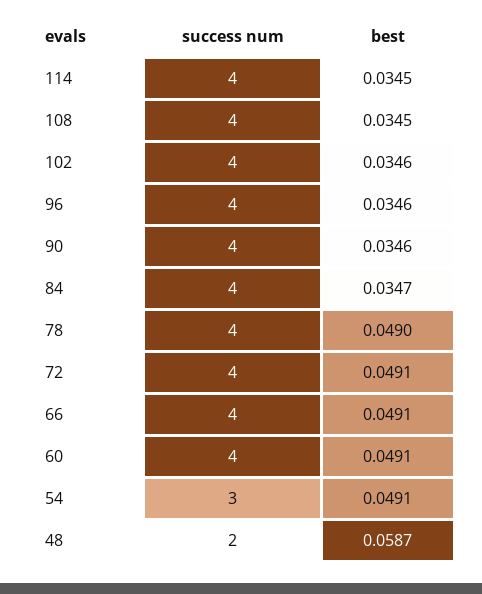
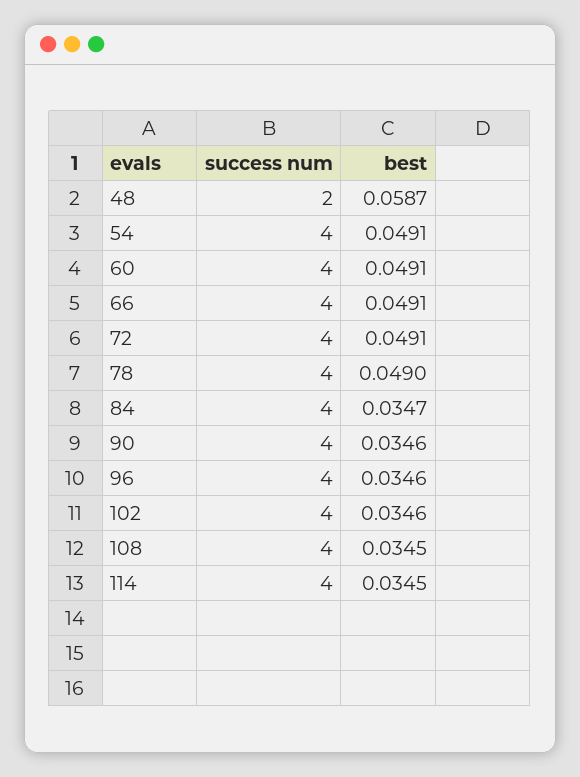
success num, 54: 3 -> 4

